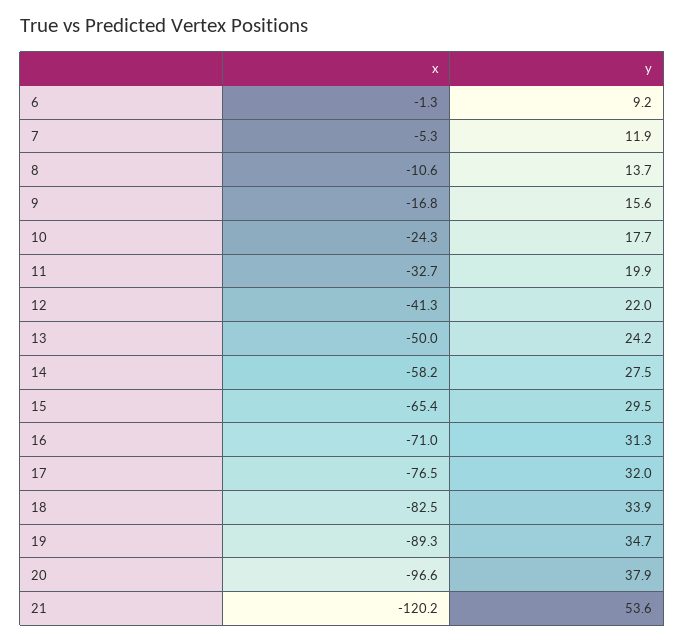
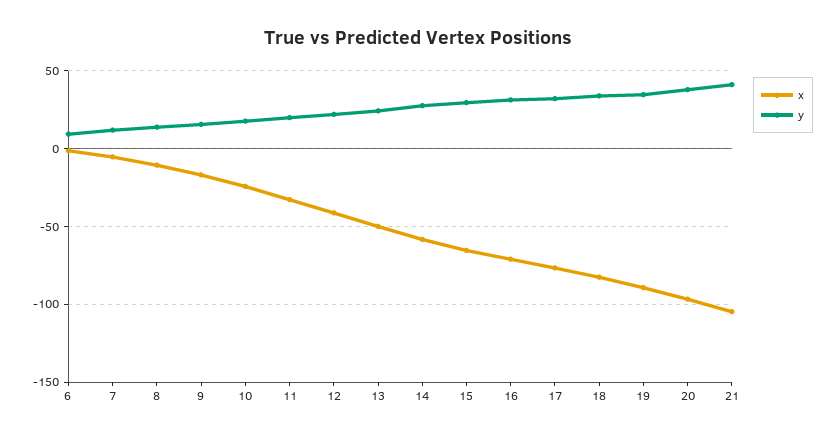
x, 21: -120.2 -> -105
y, 21: 53.6 -> 40

